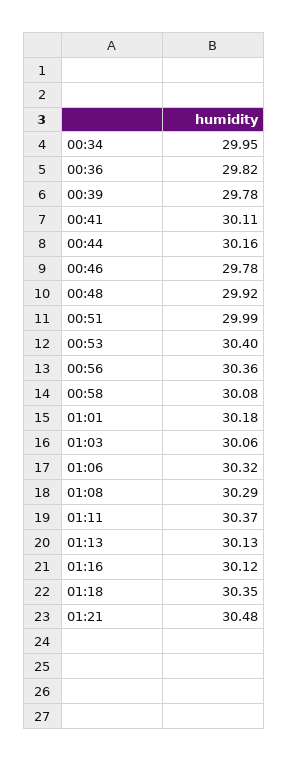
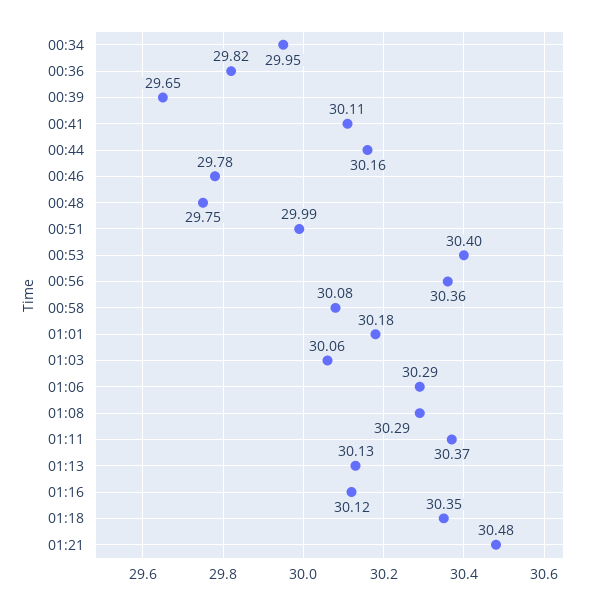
00:39: 29.78 -> 29.65
00:48: 29.92 -> 29.75
01:06: 30.32 -> 30.29

